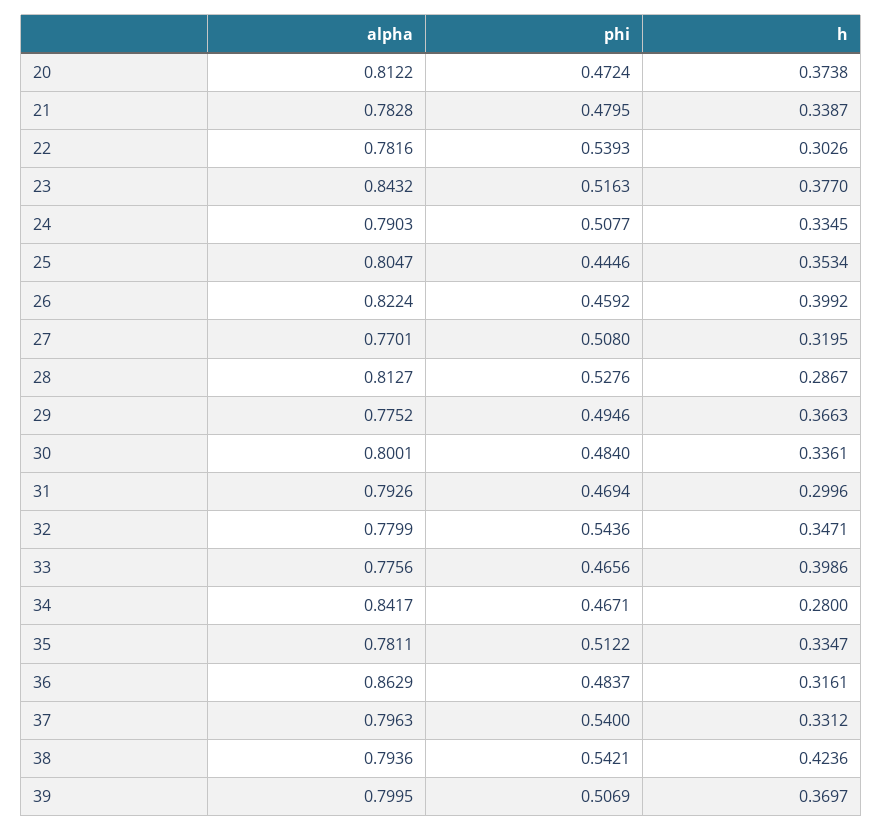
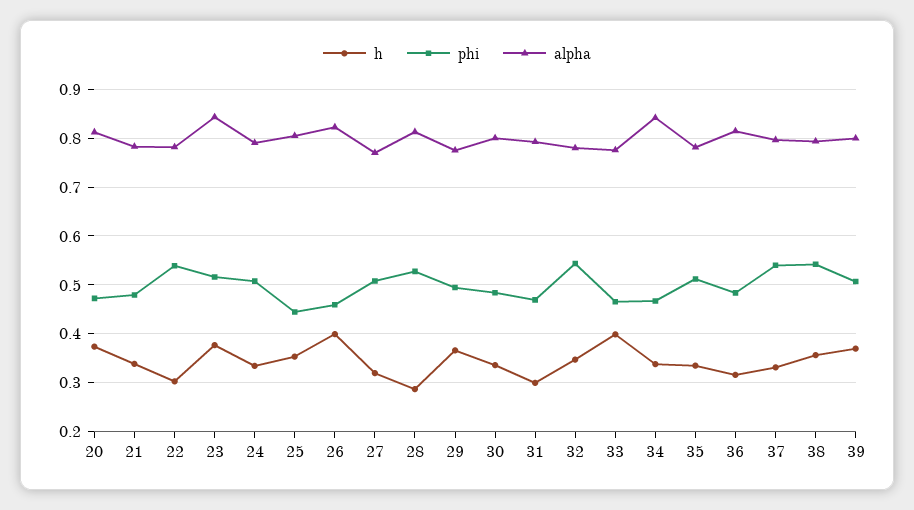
h, 34: 0.28 -> 0.34
alpha, 36: 0.8629 -> 0.82
h, 38: 0.4236 -> 0.36

